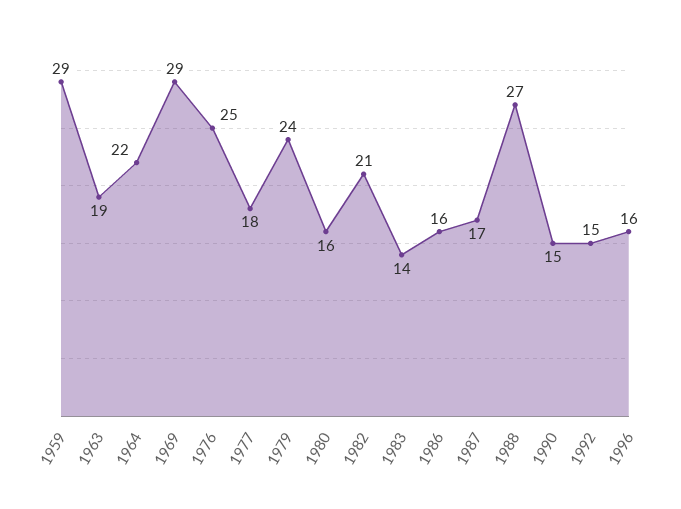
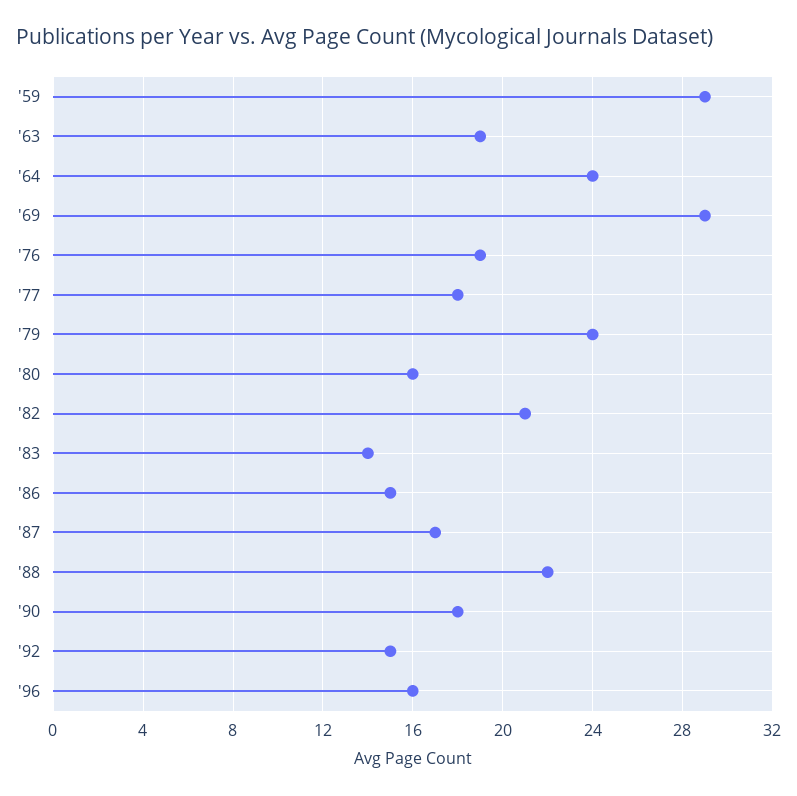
1964: 22 -> 24
1976: 25 -> 19
1986: 16 -> 15
1988: 27 -> 22
1990: 15 -> 18

